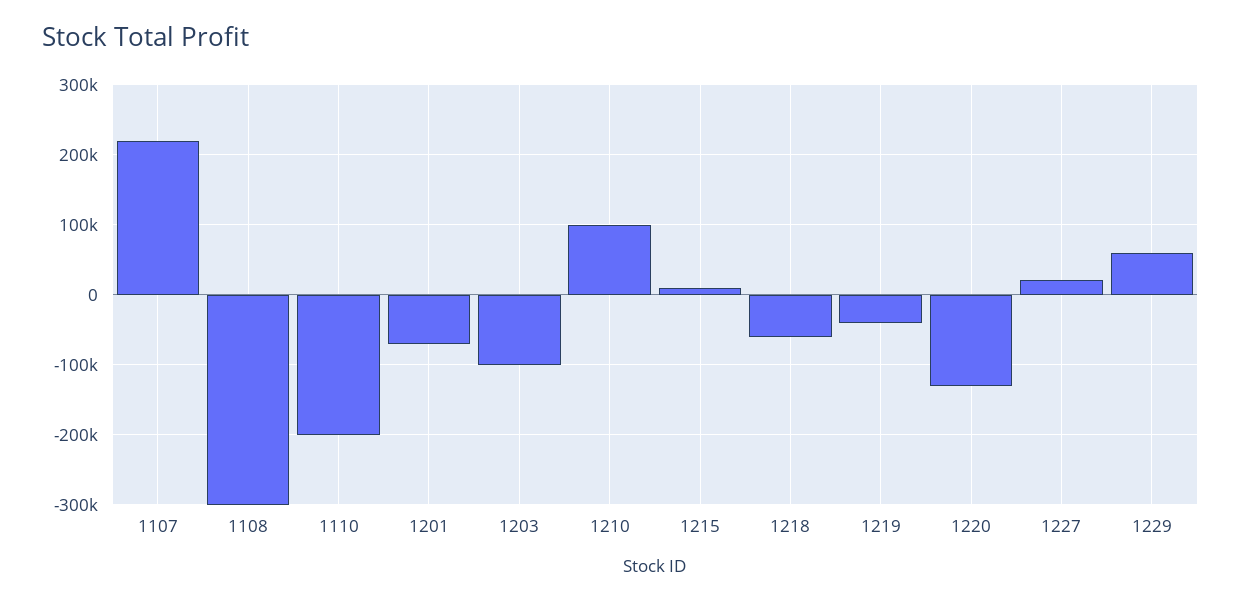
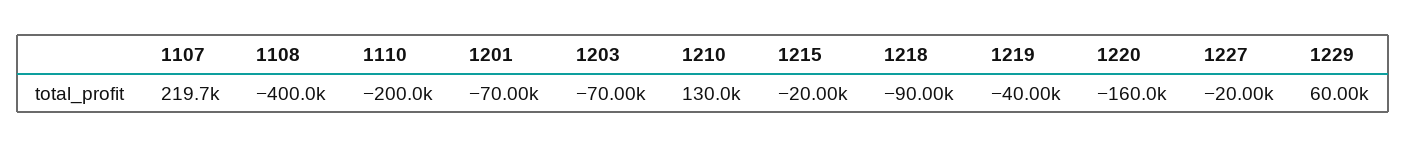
1108: -300000 -> -400000
1203: -100000 -> -70000
1210: 100000 -> 130000
1215: 10000 -> -20000
1218: -60000 -> -90000
1220: -130000 -> -160000
1227: 20000 -> -20000

